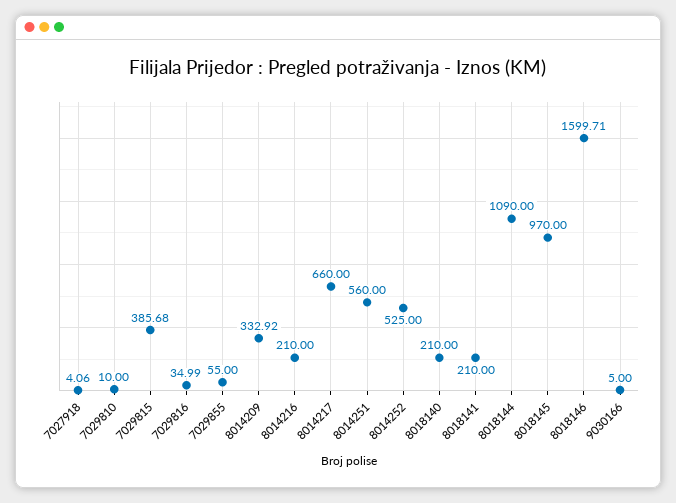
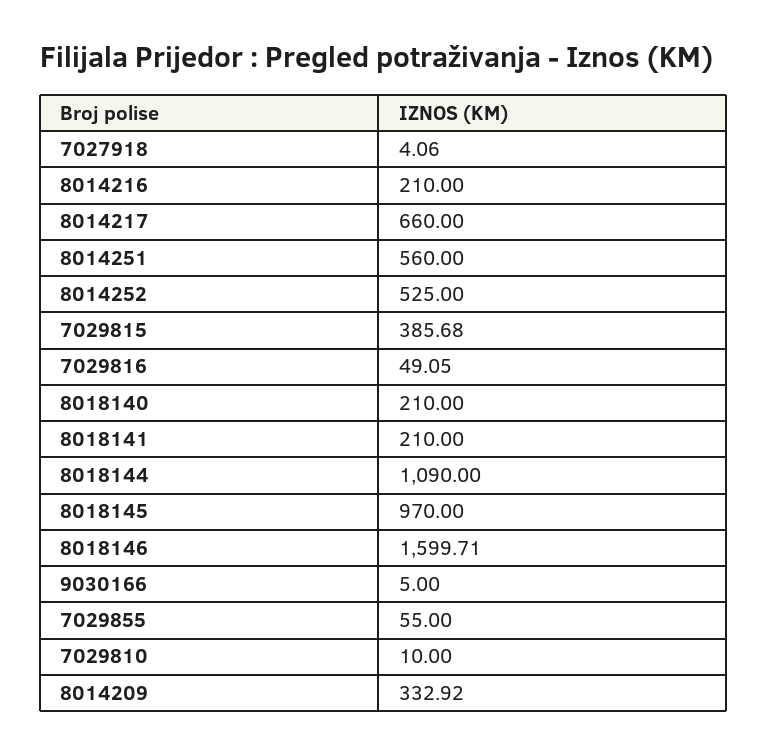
7029816: 34.99 -> 49.05

